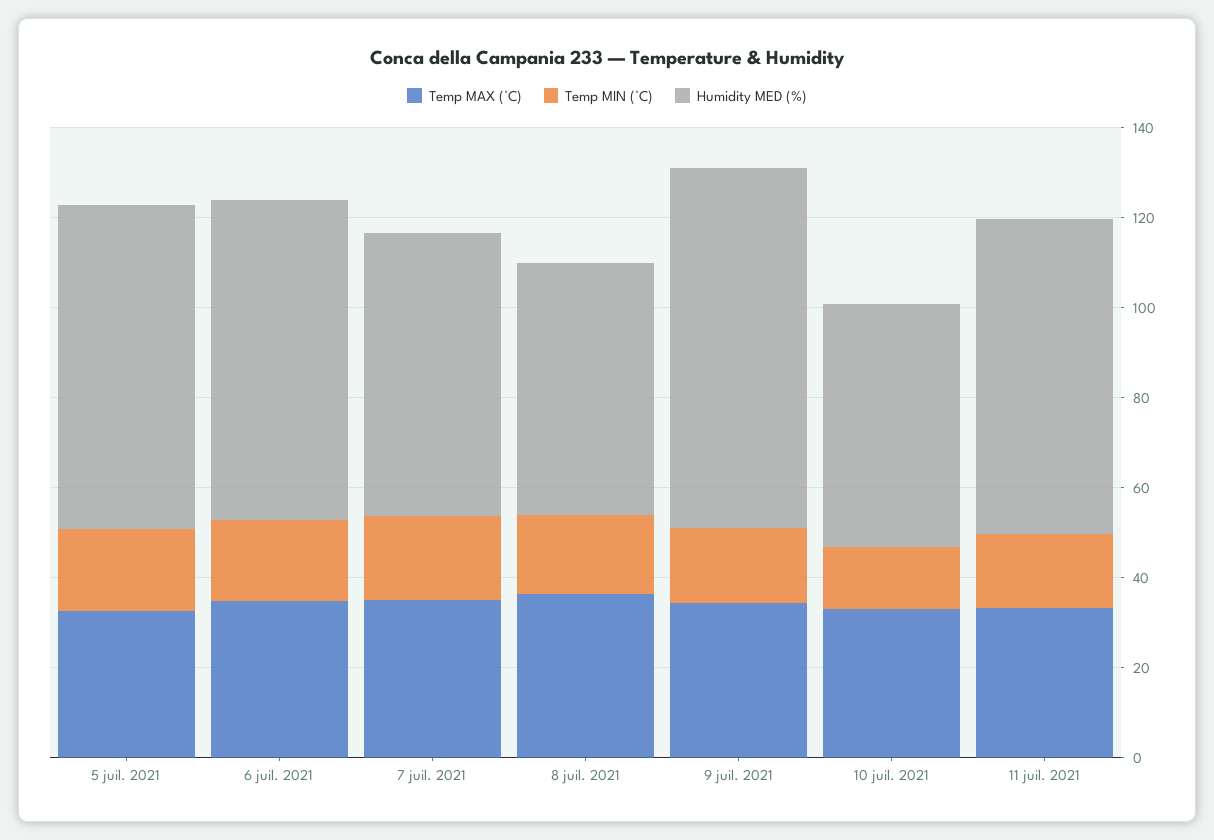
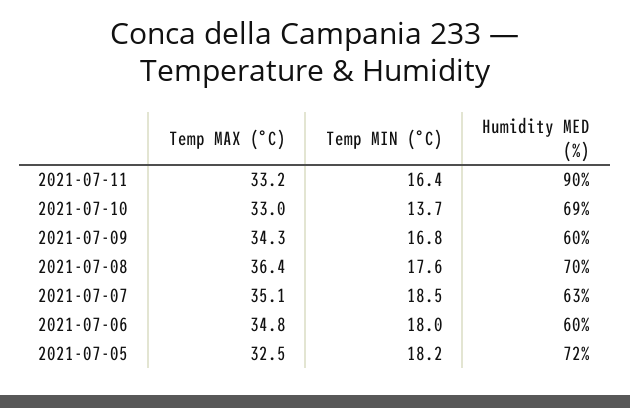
Humidity MED (%), 6 juil. 2021: 70 -> 60
Humidity MED (%), 8 juil. 2021: 55 -> 70
Humidity MED (%), 9 juil. 2021: 80 -> 60
Humidity MED (%), 10 juil. 2021: 55 -> 69
Humidity MED (%), 11 juil. 2021: 70 -> 90

